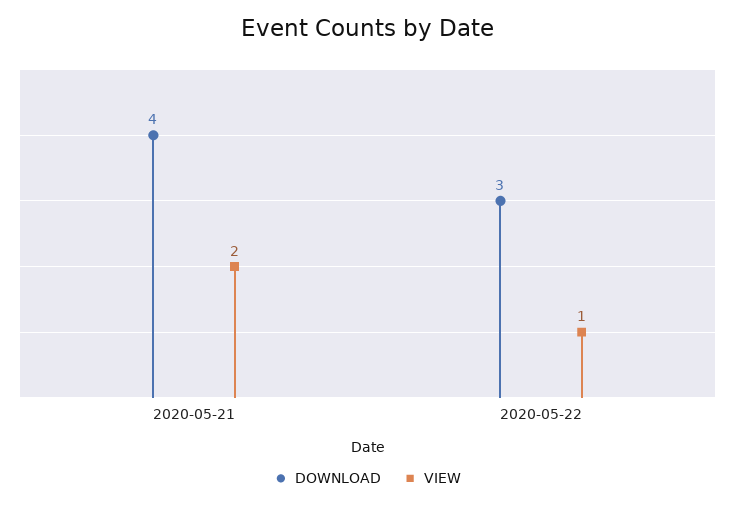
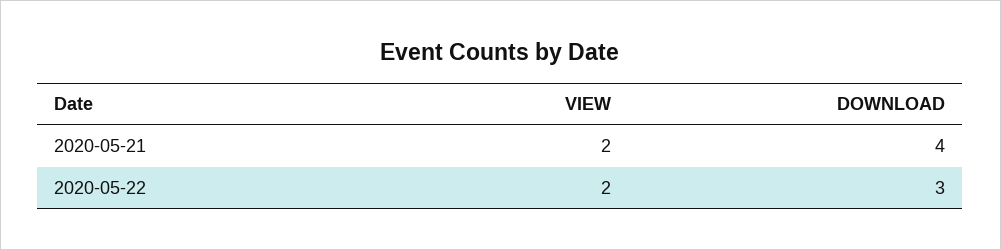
VIEW, 2020-05-22: 1 -> 2

